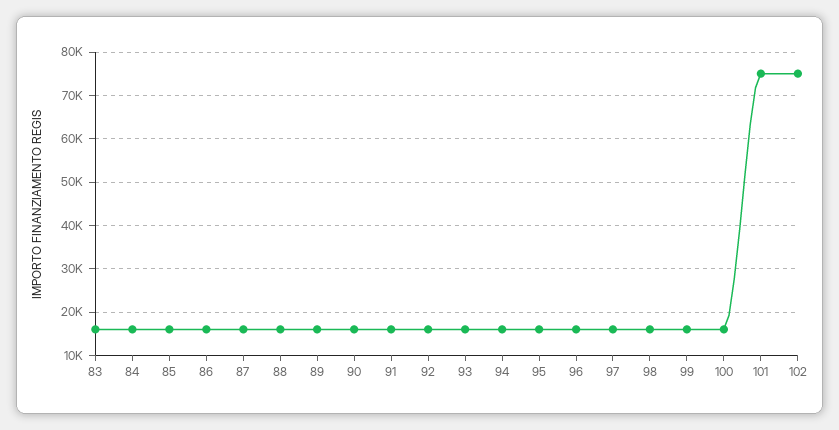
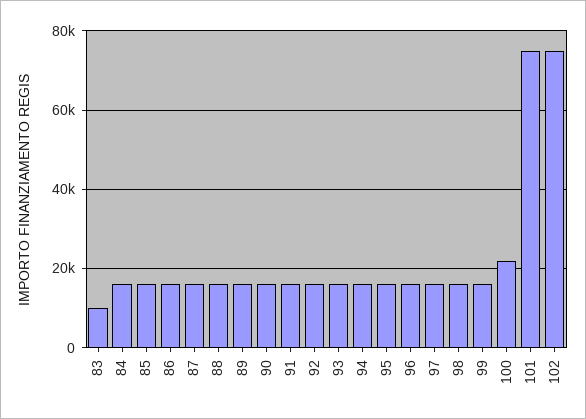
83: 16000 -> 10000
100: 16000 -> 22000

